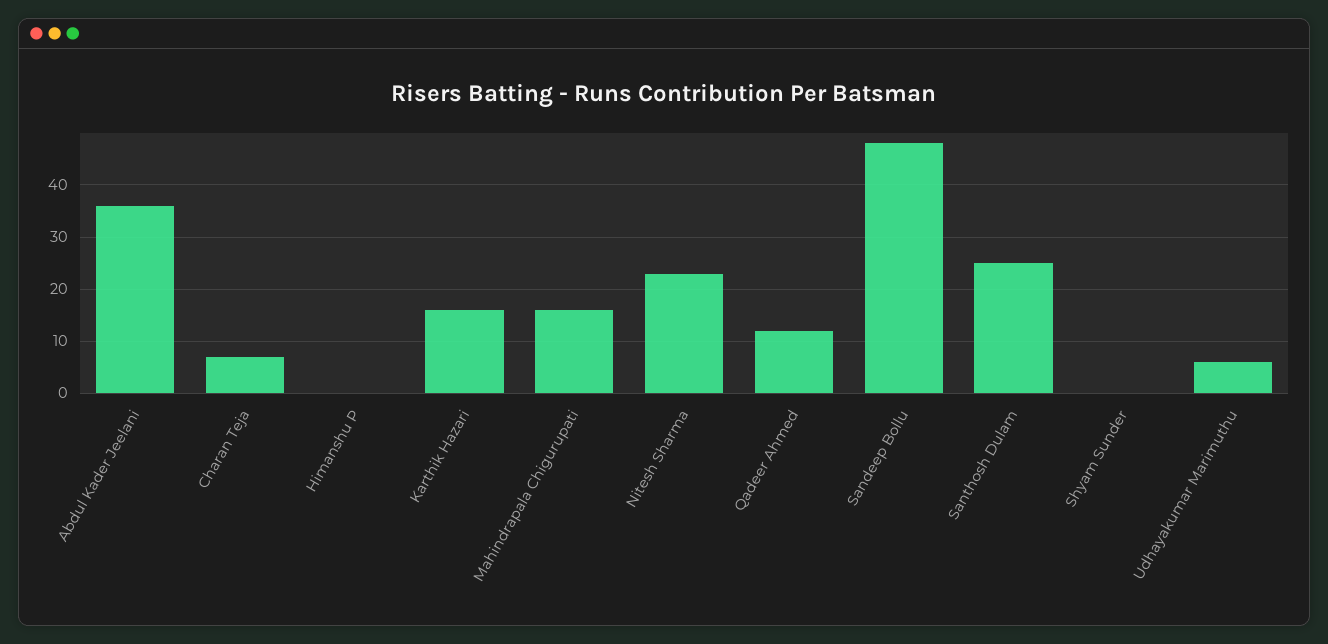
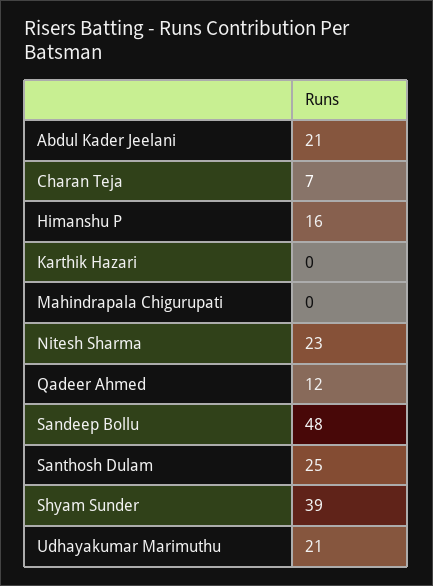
Abdul Kader Jeelani: 35 -> 21
Himanshu P: 0 -> 16
Karthik Hazari: 15 -> 0
Mahindrapala Chigurupati: 15 -> 0
Shyam Sunder: 0 -> 39
Udhayakumar Marimuthu: 5 -> 21

